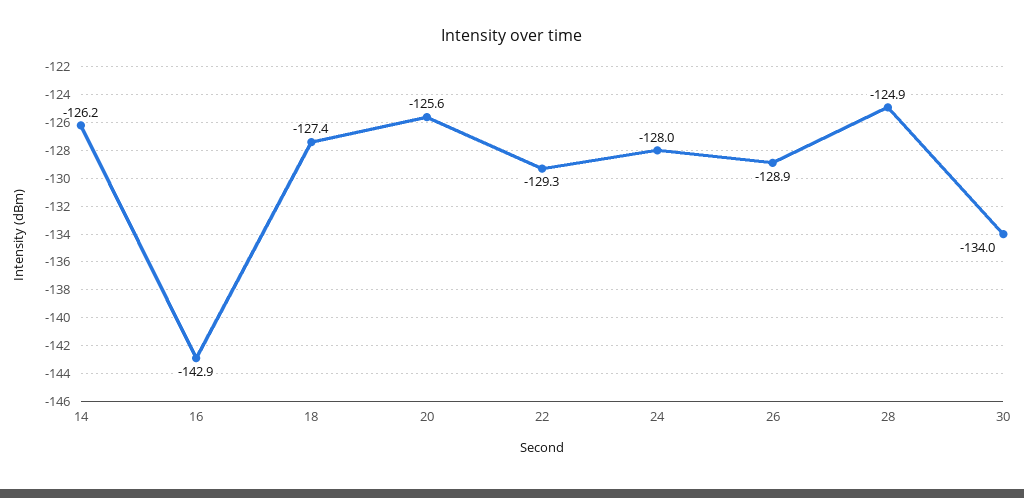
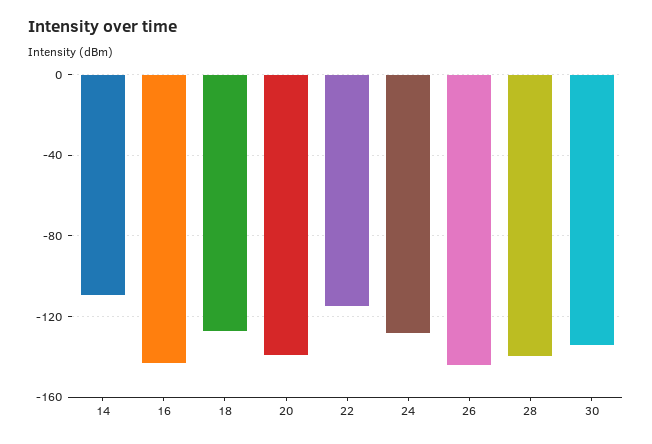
14: -126.2 -> -110
20: -125.6 -> -140
22: -129.3 -> -115
26: -128.9 -> -145
28: -124.9 -> -140

